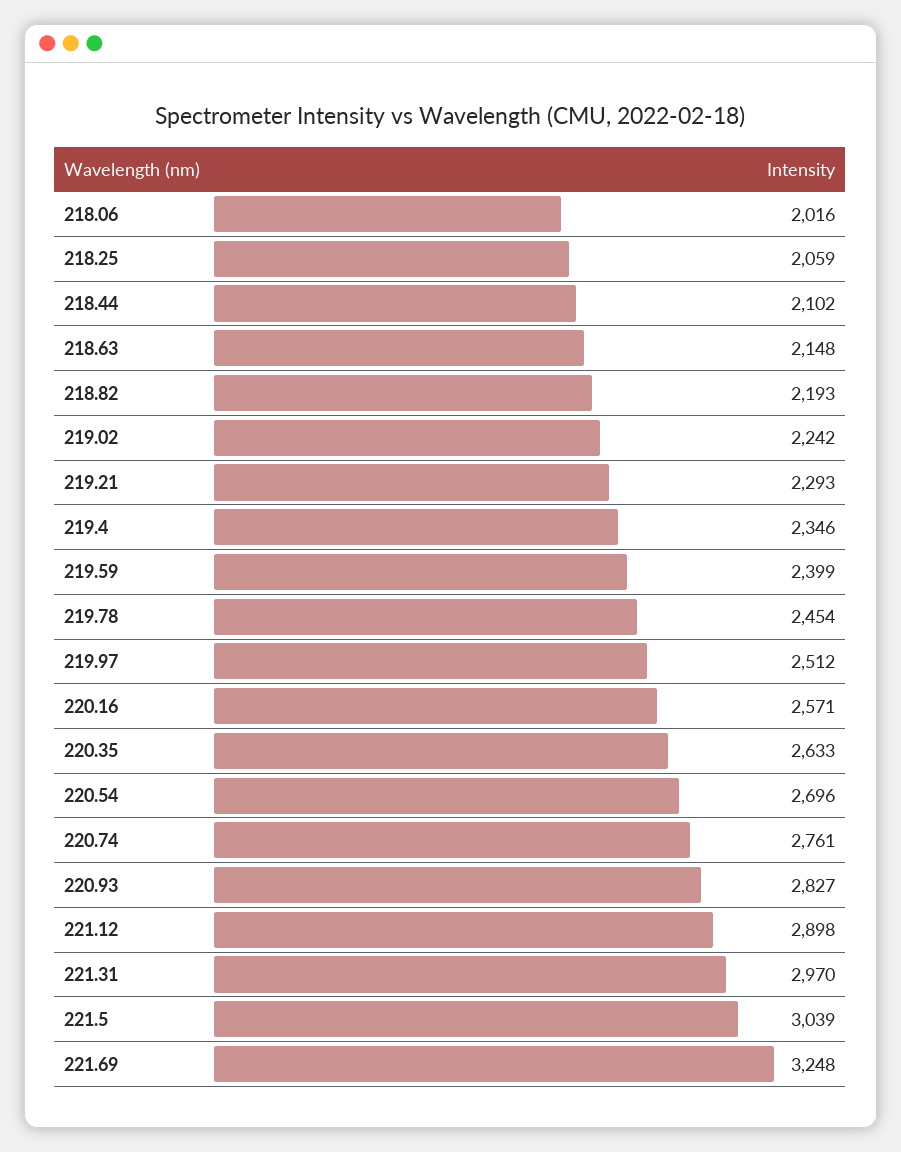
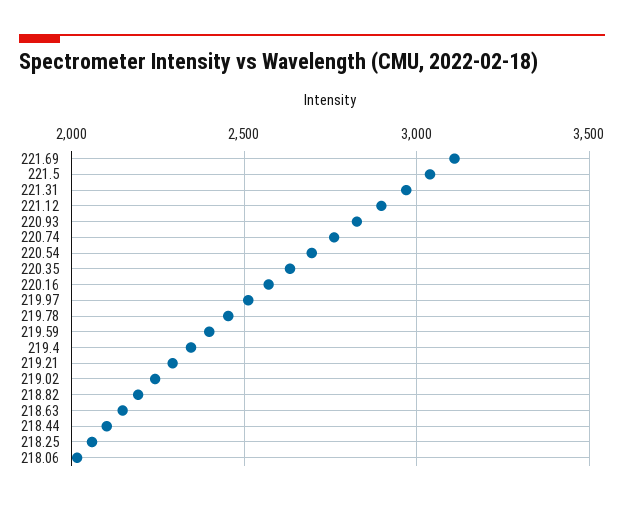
221.69: 3248 -> 3100

